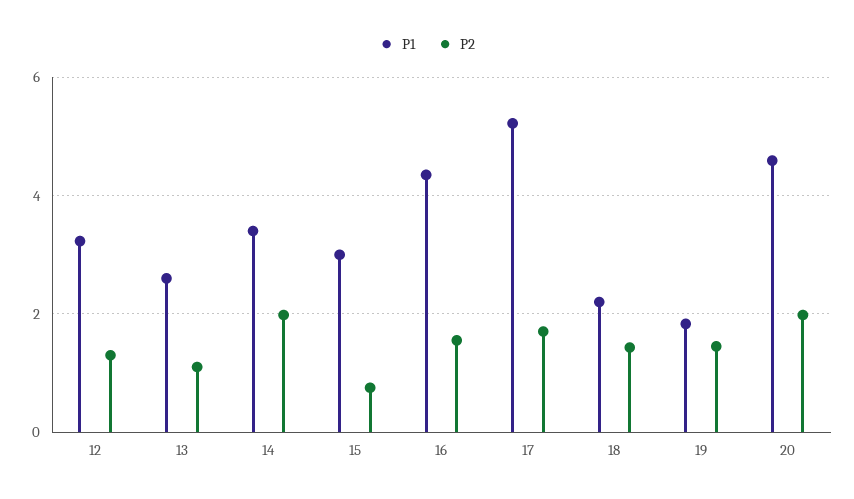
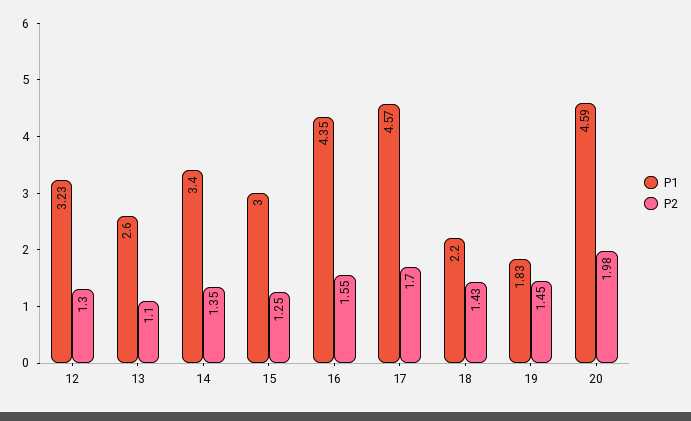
P2, 14: 2 -> 1.35
P2, 15: 0.8 -> 1.25
P1, 17: 5.2 -> 4.57

